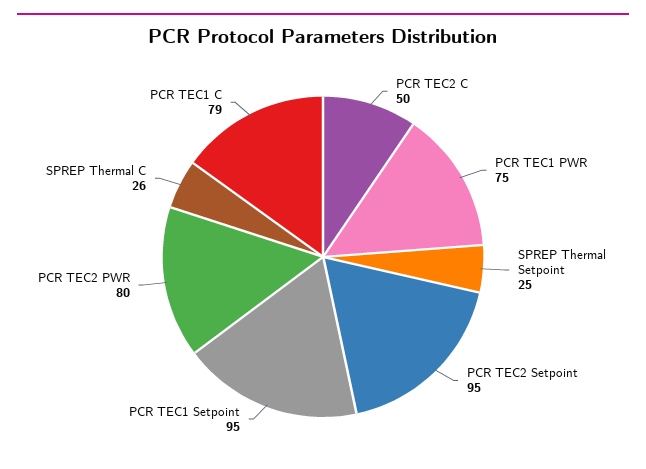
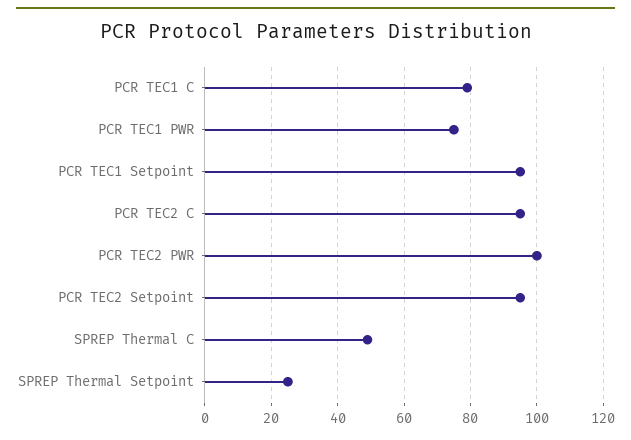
PCR TEC2 C: 50 -> 95
PCR TEC2 PWR: 80 -> 100
SPREP Thermal C: 26 -> 50

